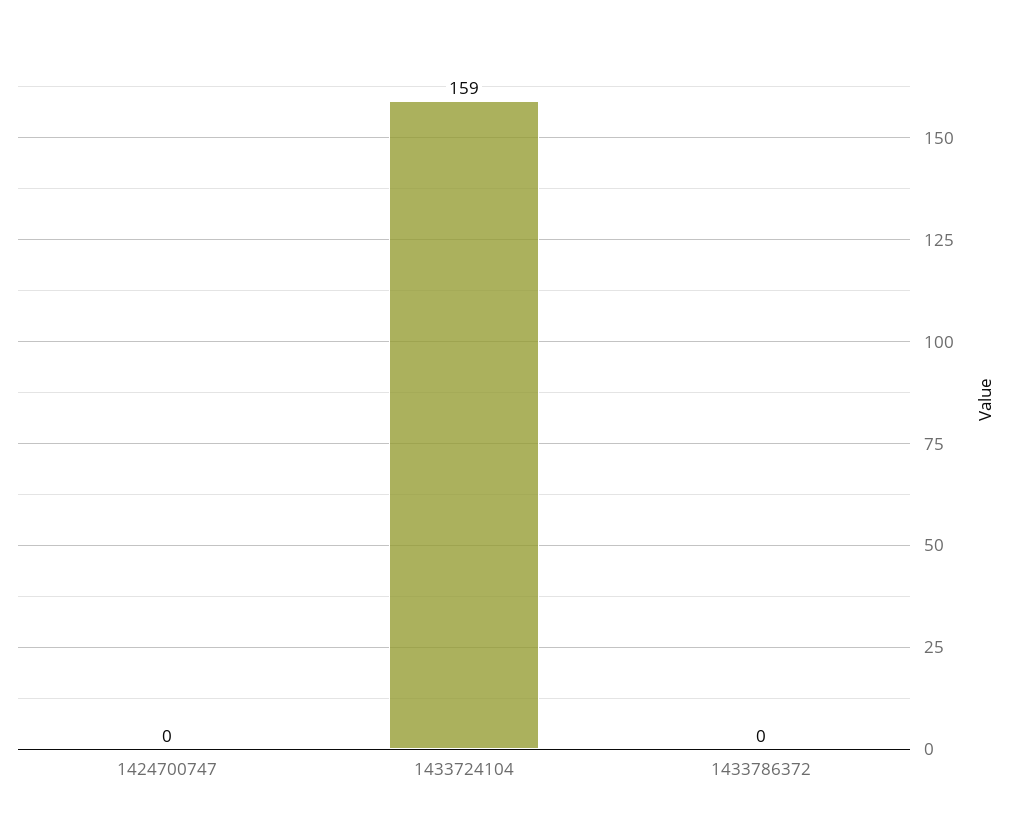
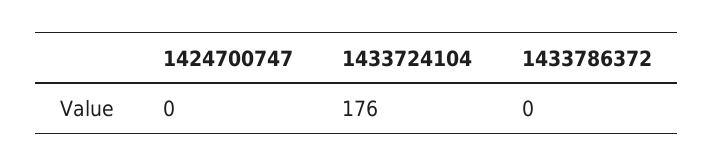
1433724104: 159 -> 176

